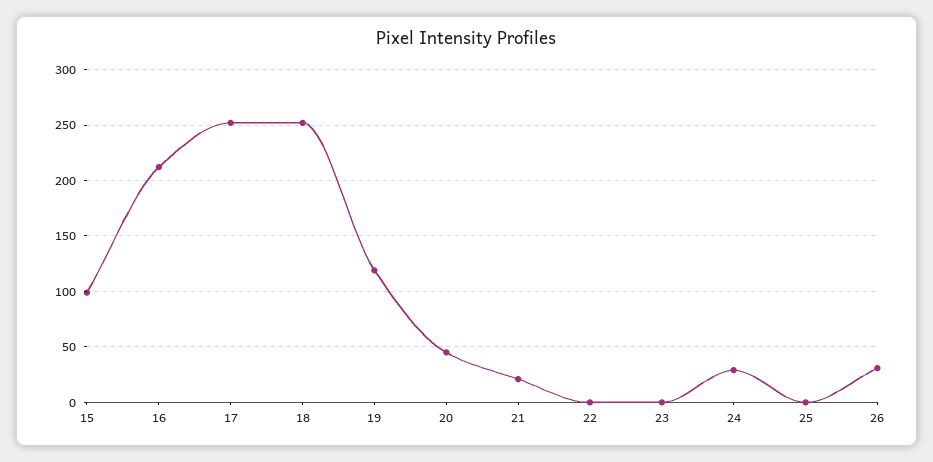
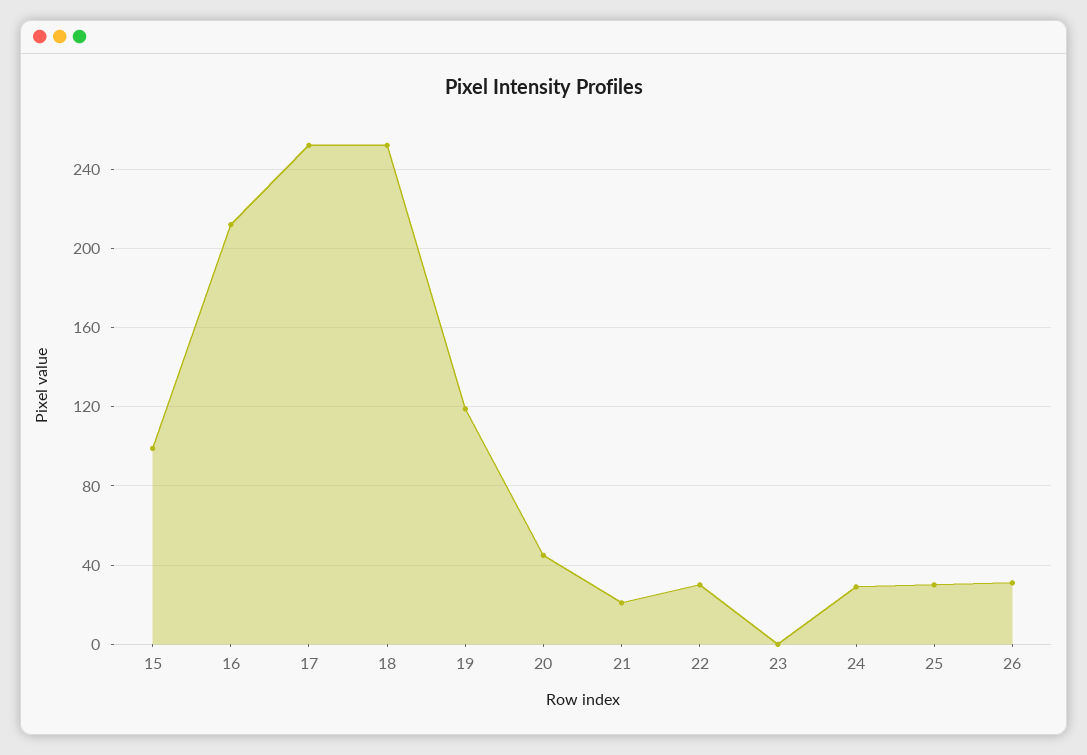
22: 0 -> 30
25: 0 -> 30

